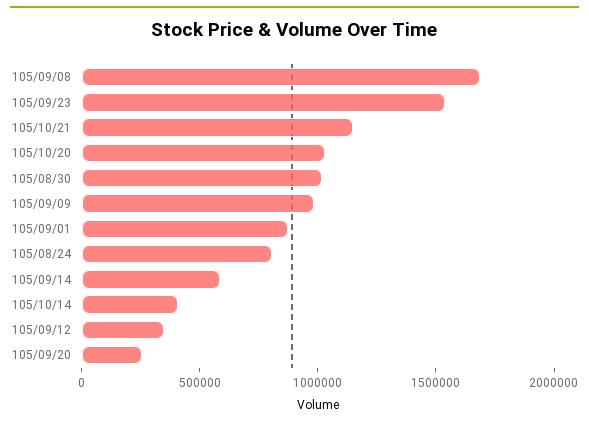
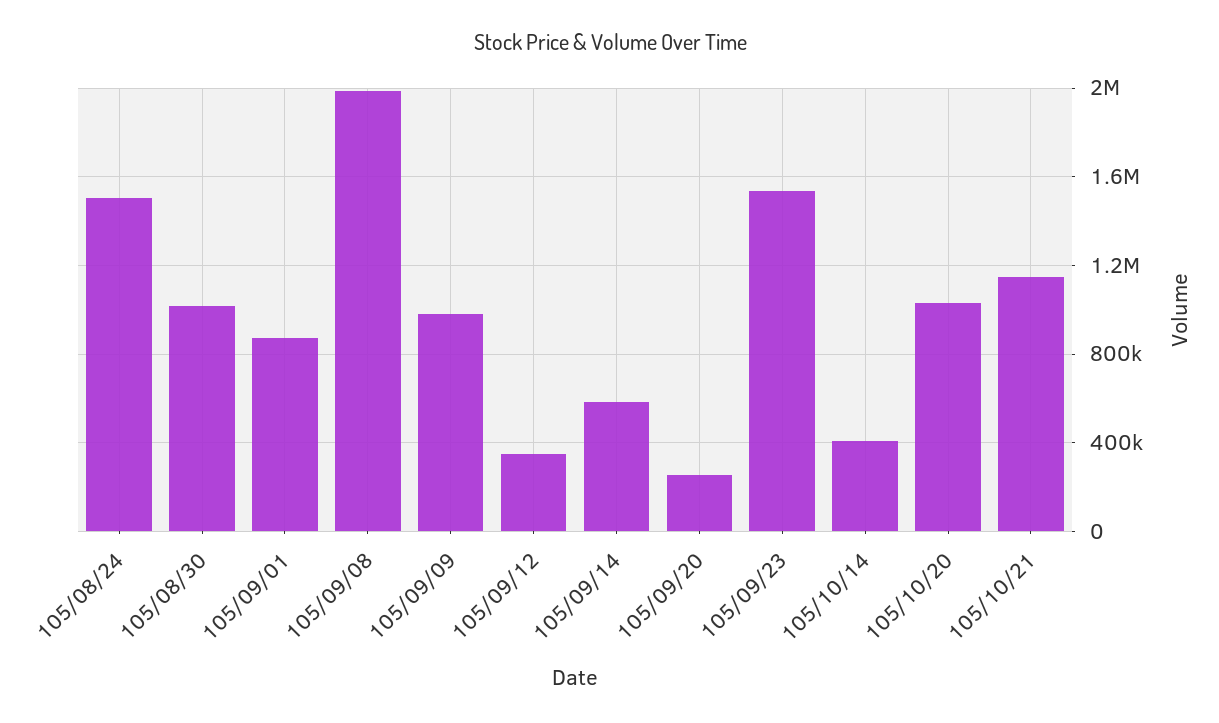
105/09/08: 1700000 -> 2000000
105/08/24: 800000 -> 1500000

